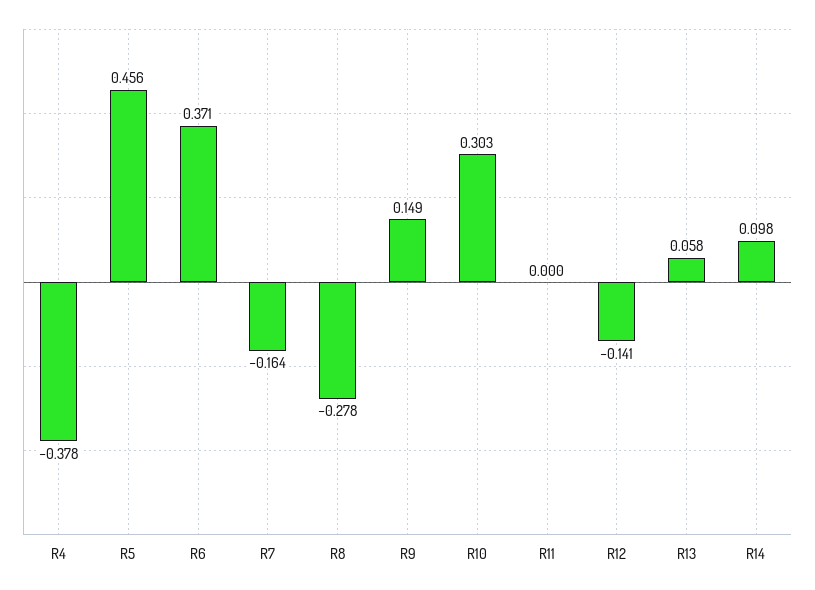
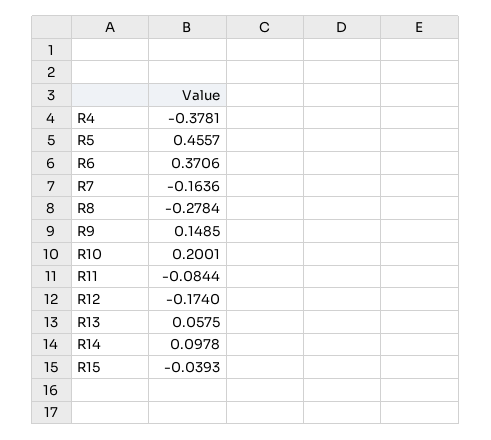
R10: 0.303 -> 0.2001
R11: 0 -> -0.0844
R12: -0.141 -> -0.174
R15: none -> -0.0393

